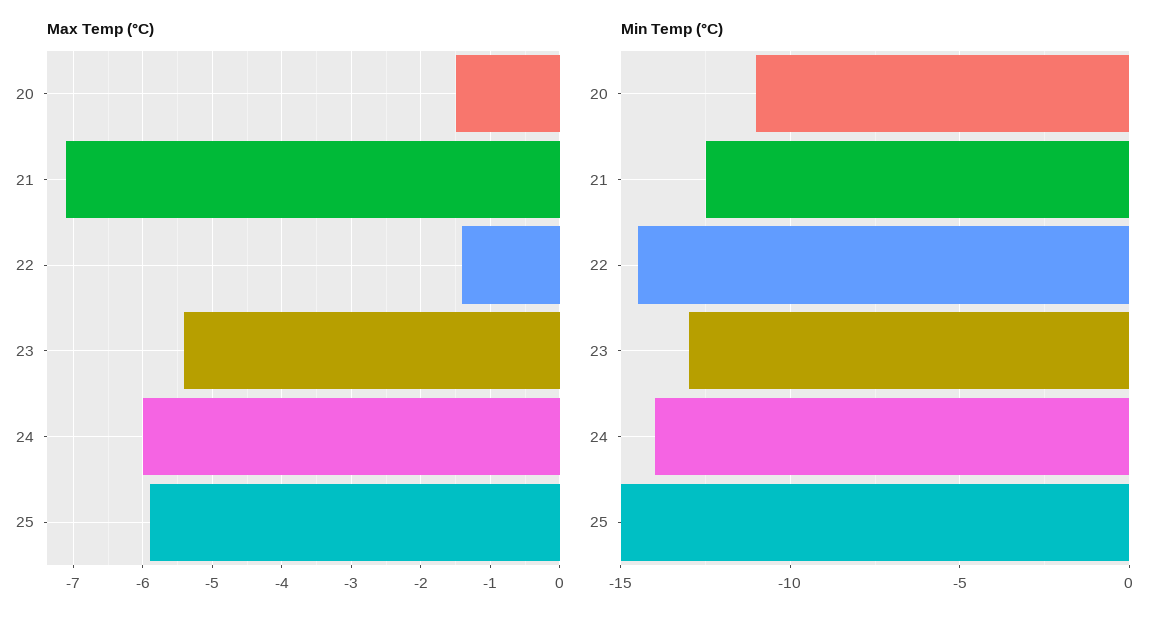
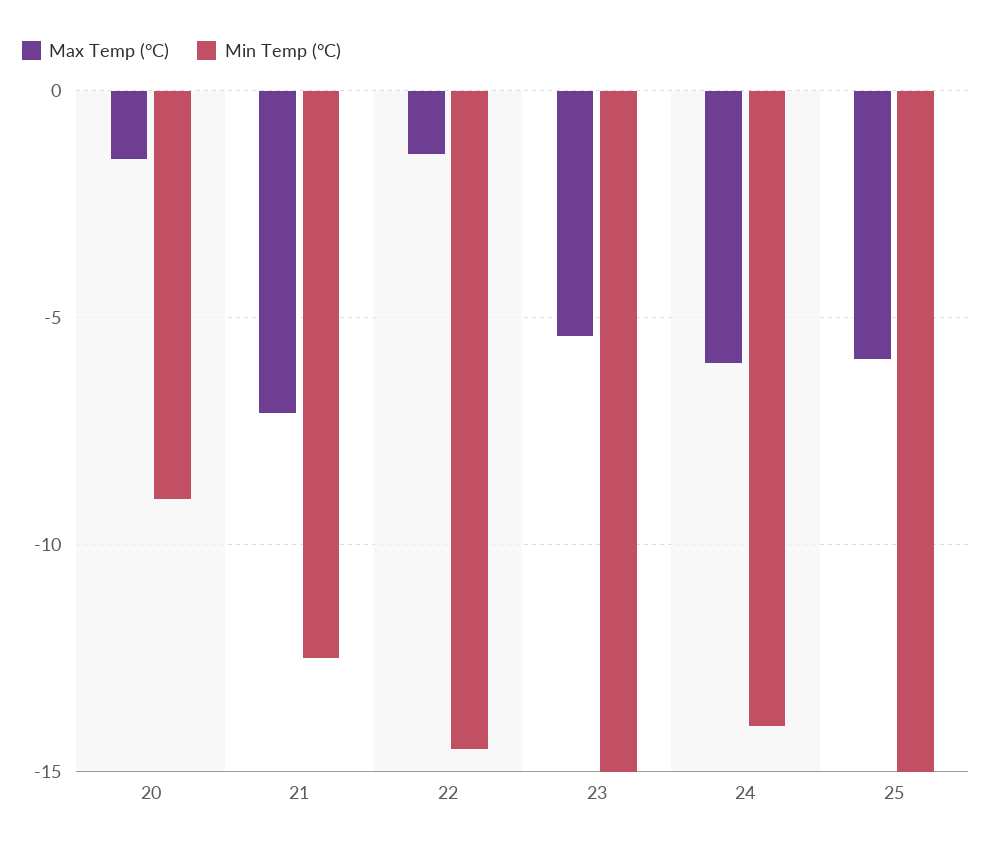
Min Temp (°C), 20: -11 -> -9
Min Temp (°C), 23: -13 -> -15

